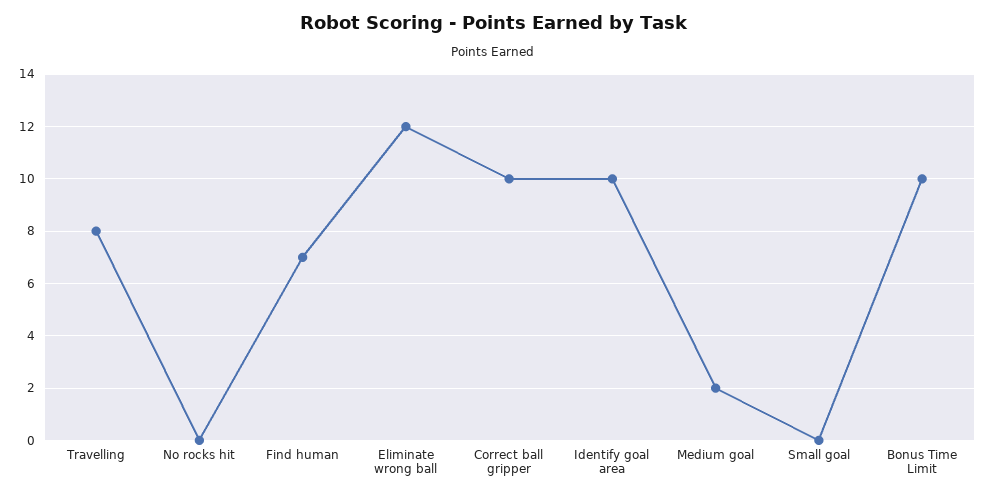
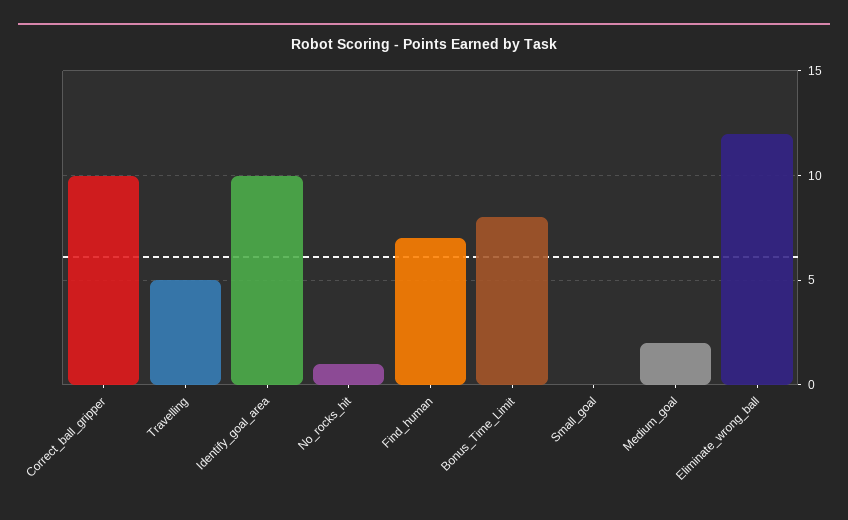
Travelling: 8 -> 5
No rocks hit: 0 -> 1
Bonus Time Limit: 10 -> 8

